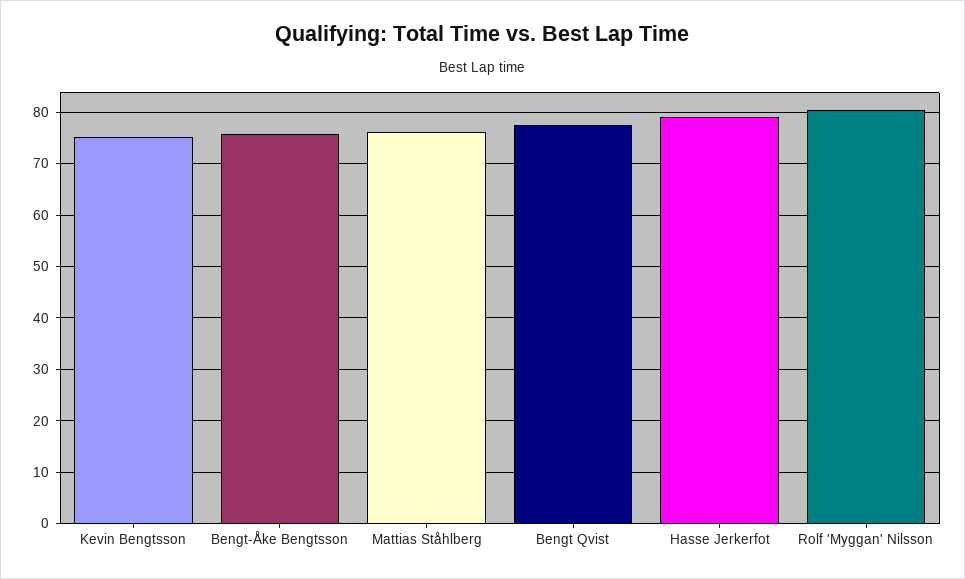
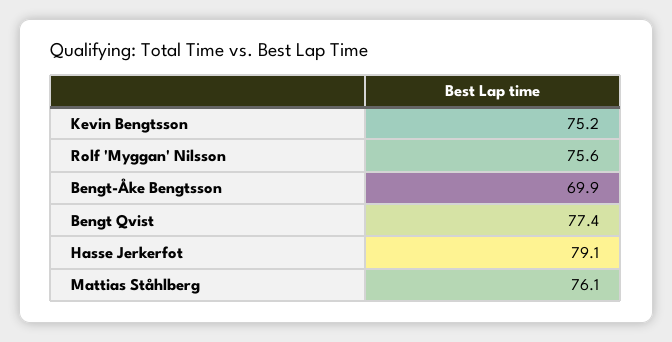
Bengt-Åke Bengtsson: 76 -> 69.9
Rolf 'Myggan' Nilsson: 80 -> 75.6

